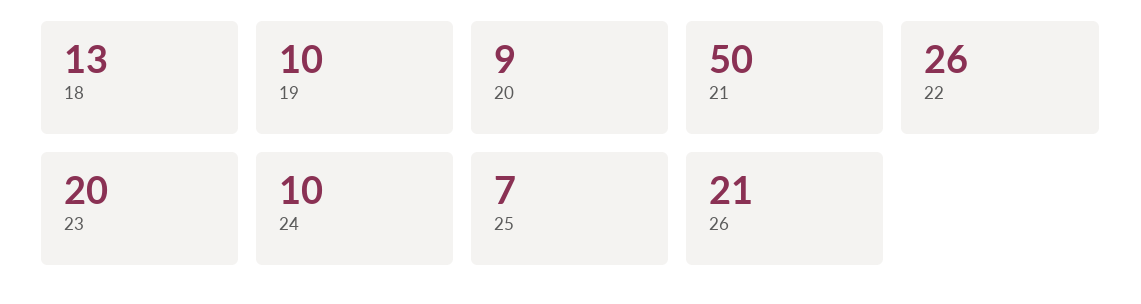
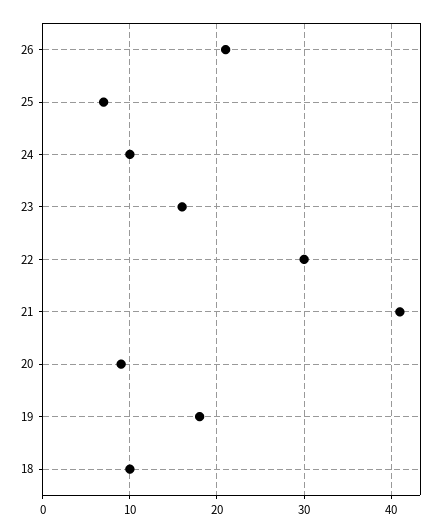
18: 13 -> 10
19: 10 -> 18
21: 50 -> 41
22: 26 -> 30
23: 20 -> 16

